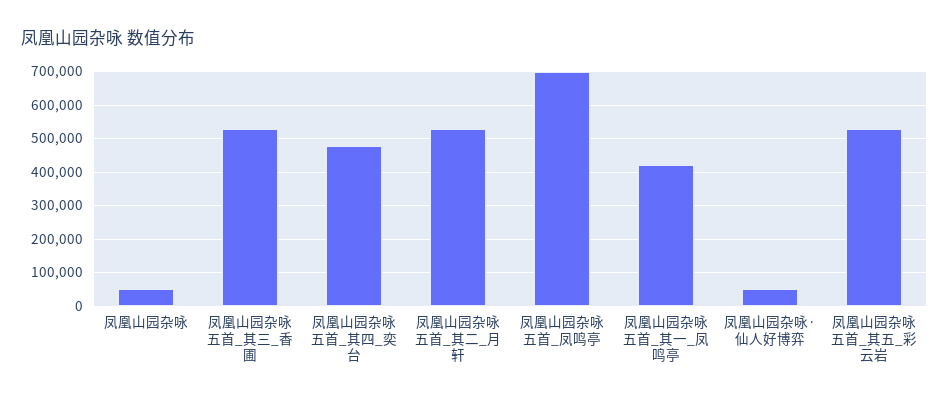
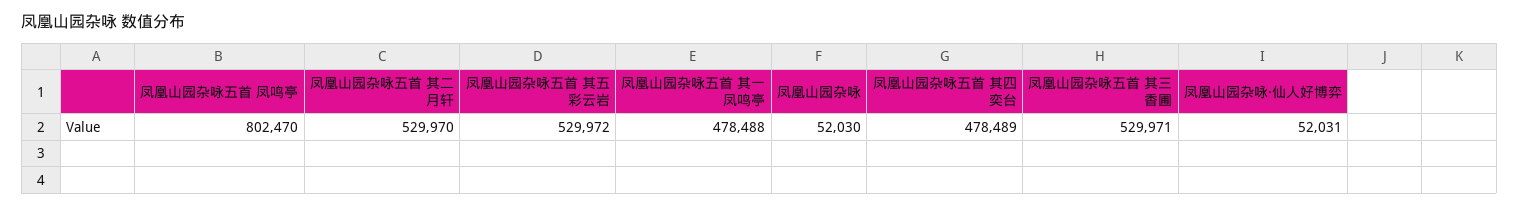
凤凰山园杂咏五首_凤鸣亭: 700000 -> 802470
凤凰山园杂咏五首_其一_凤鸣亭: 420000 -> 478488

